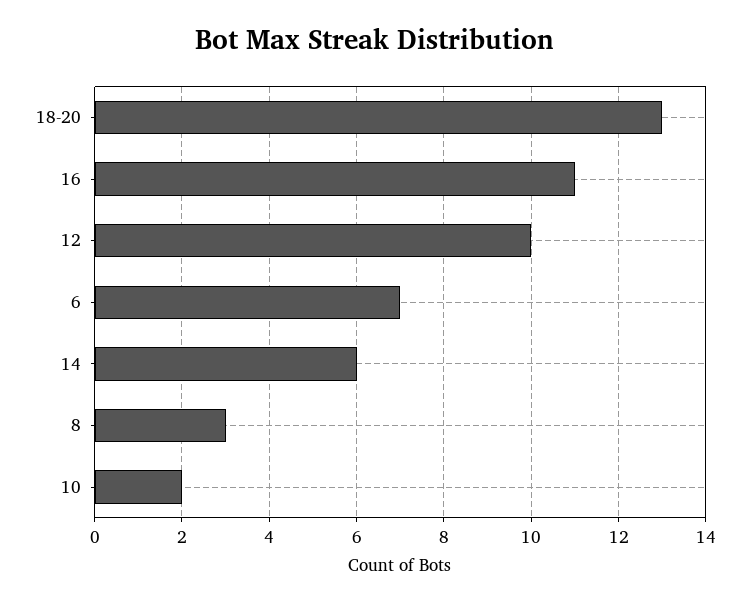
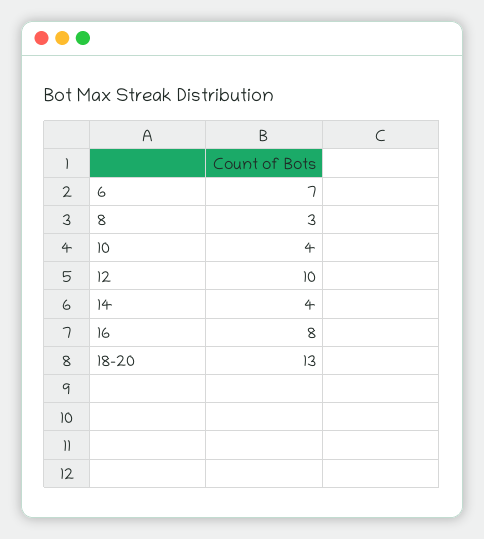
16: 11 -> 8
14: 6 -> 4
10: 2 -> 4

